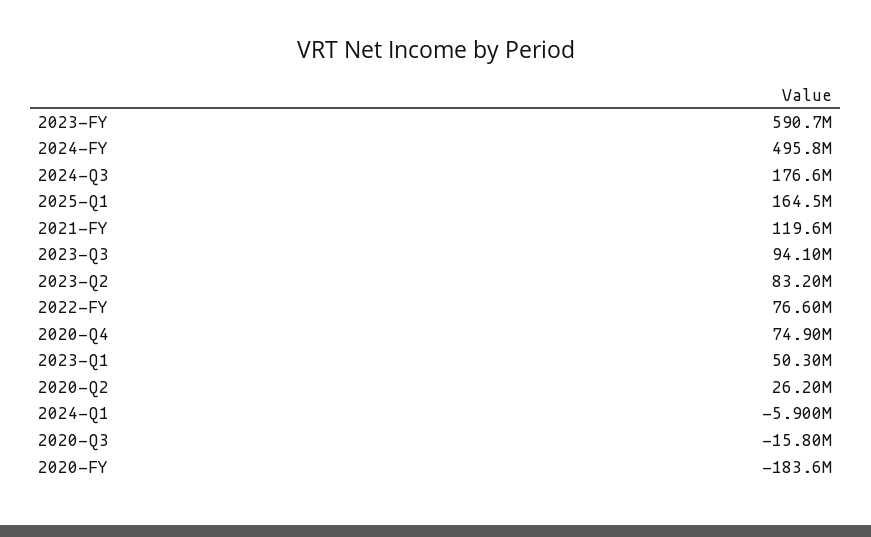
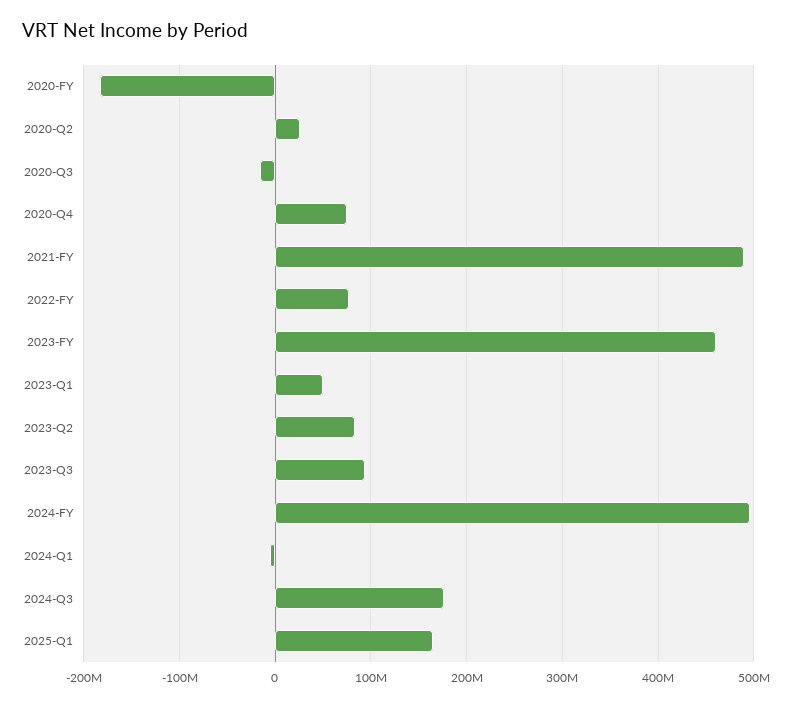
2023-FY: 590700000 -> 460000000
2021-FY: 119600000 -> 490000000

